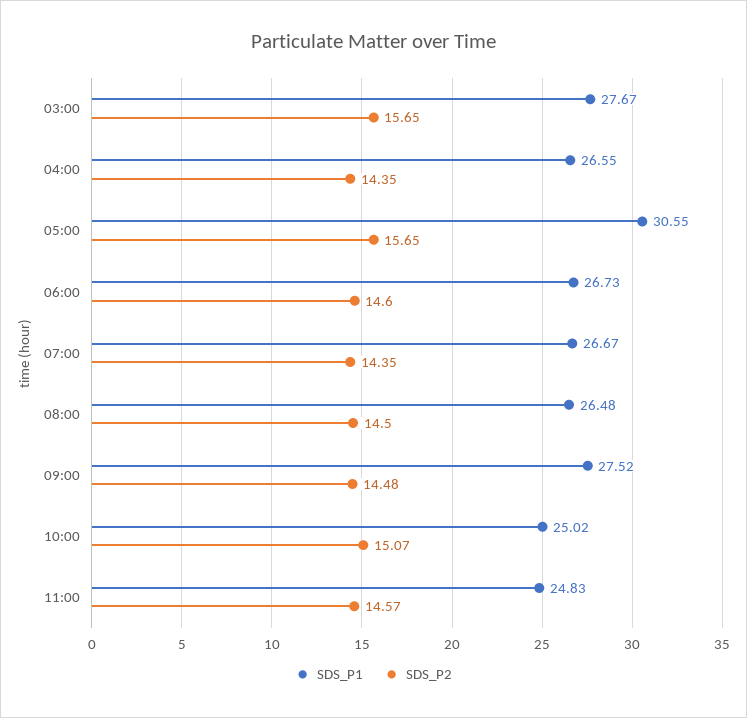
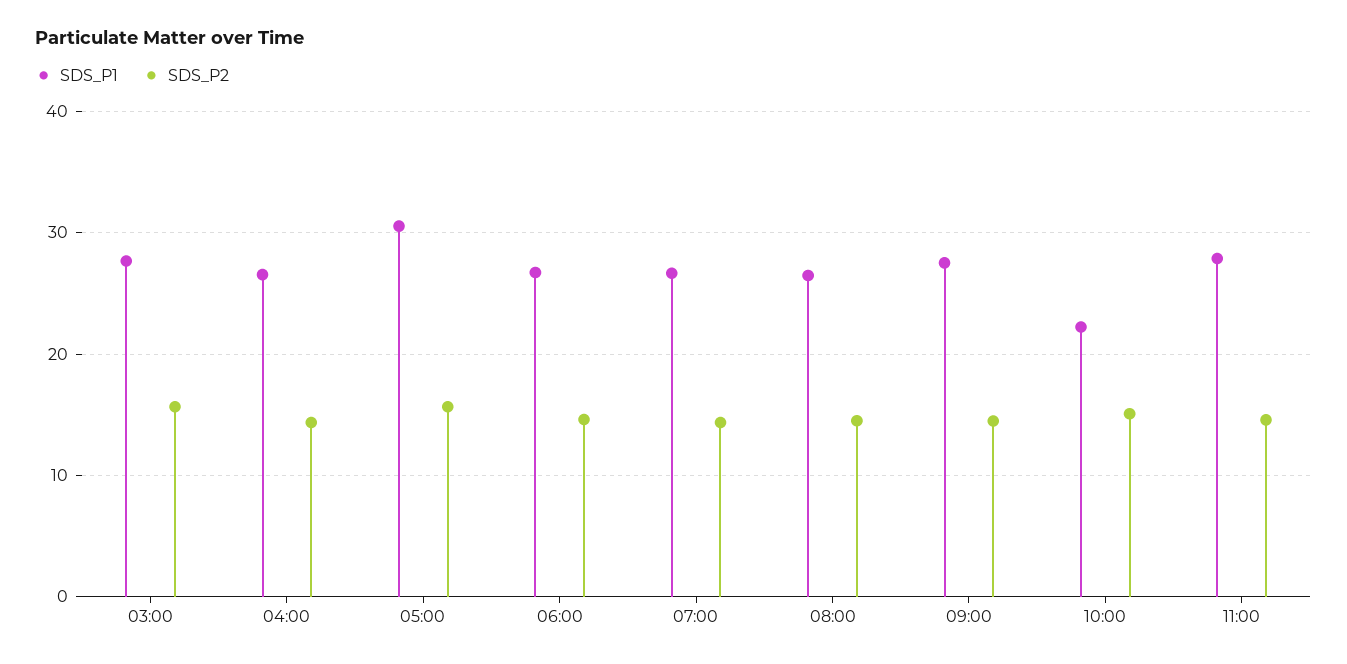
SDS_P1, 10:00: 25.02 -> 22
SDS_P1, 11:00: 24.83 -> 28

